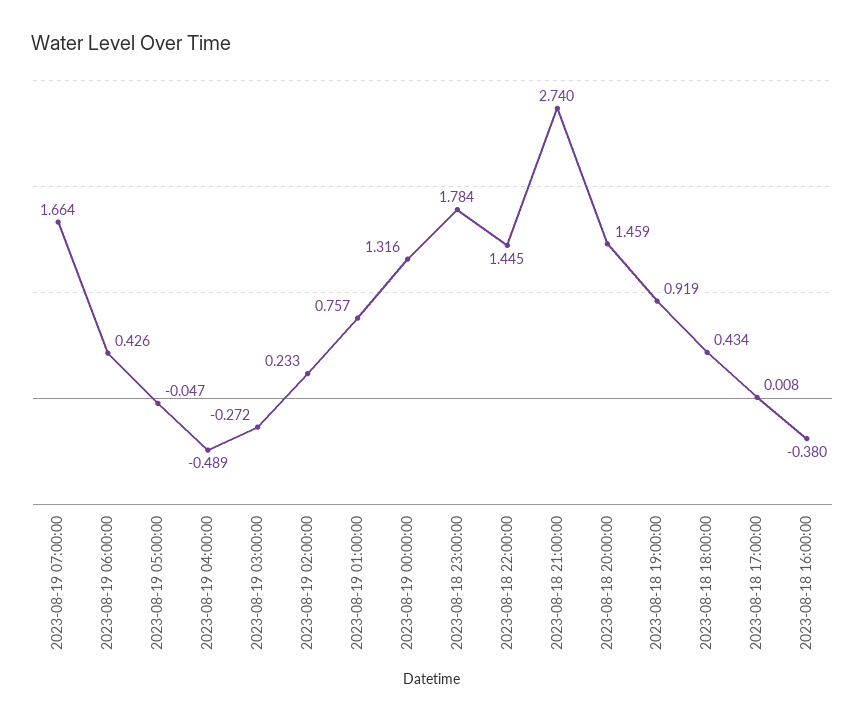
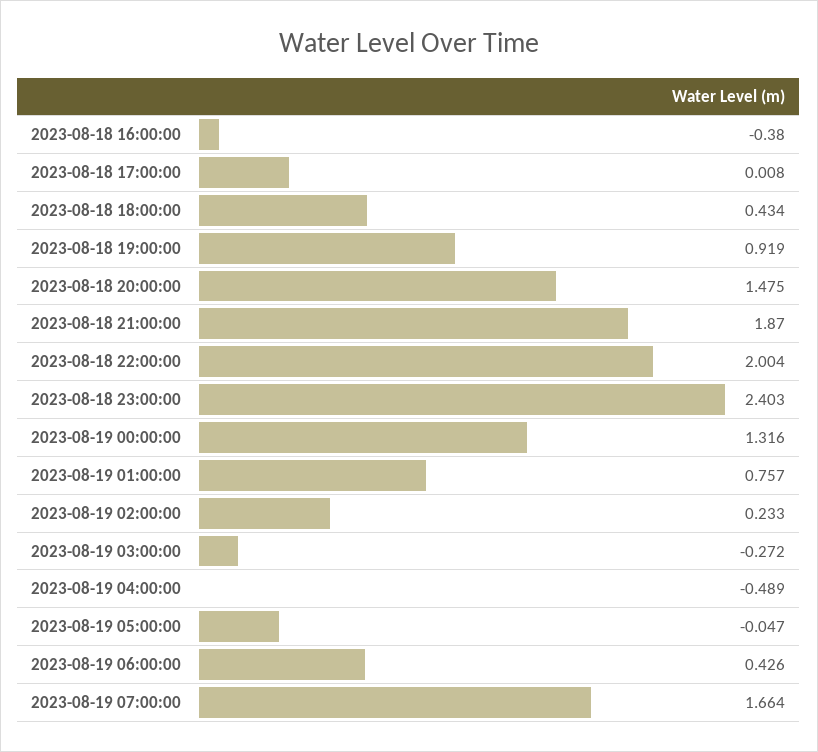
2023-08-18 23:00:00: 1.784 -> 2.403
2023-08-18 22:00:00: 1.445 -> 2.004
2023-08-18 21:00:00: 2.74 -> 1.87
2023-08-18 20:00:00: 1.459 -> 1.475

